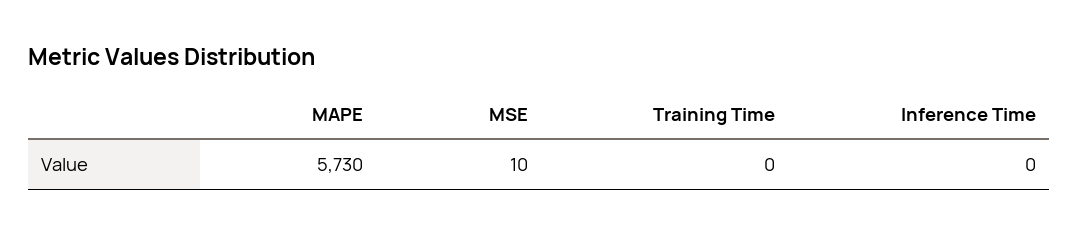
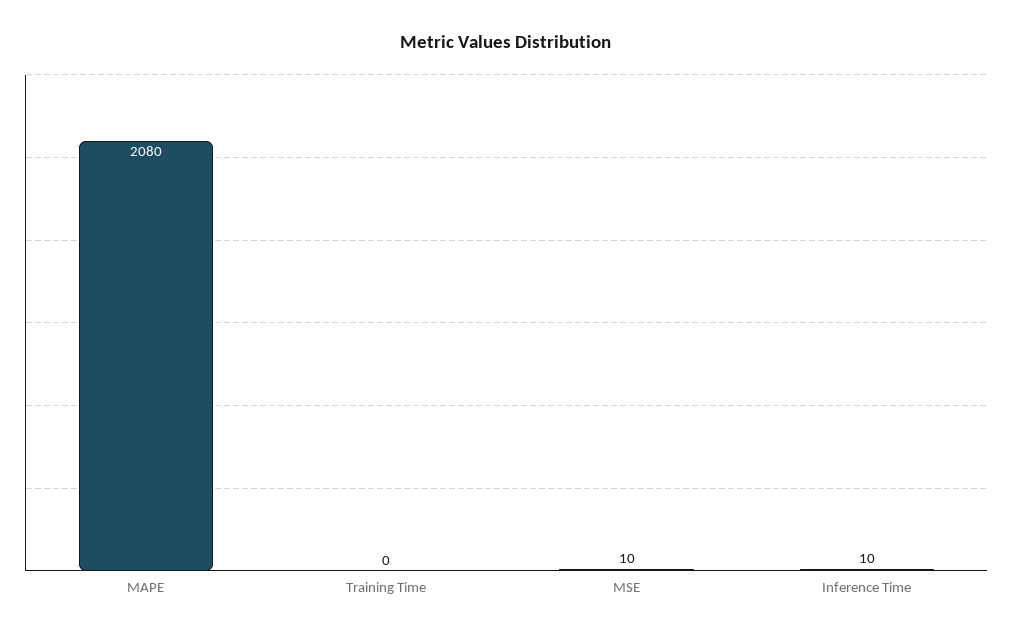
MAPE: 5730 -> 2080
Inference Time: 0 -> 10

